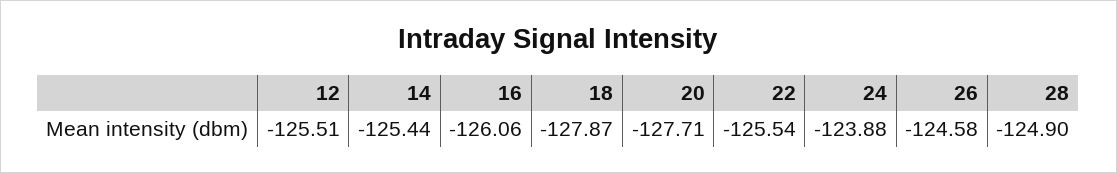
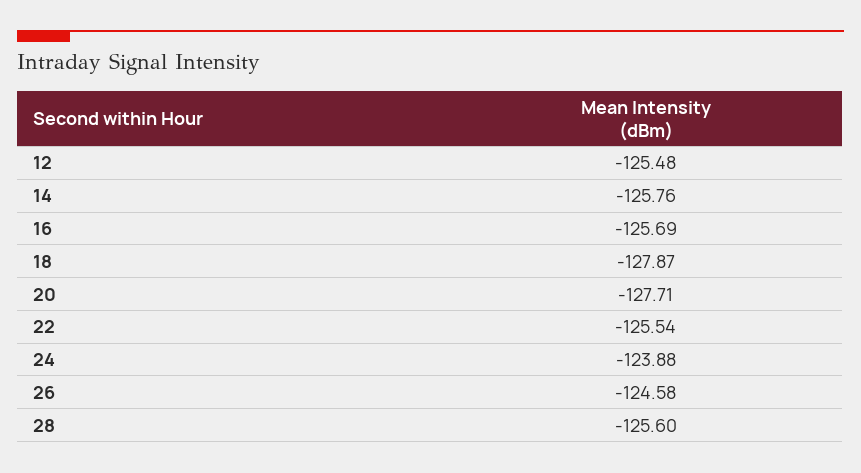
12: -125.51 -> -125.48
14: -125.44 -> -125.76
16: -126.06 -> -125.69
28: -124.9 -> -125.6

